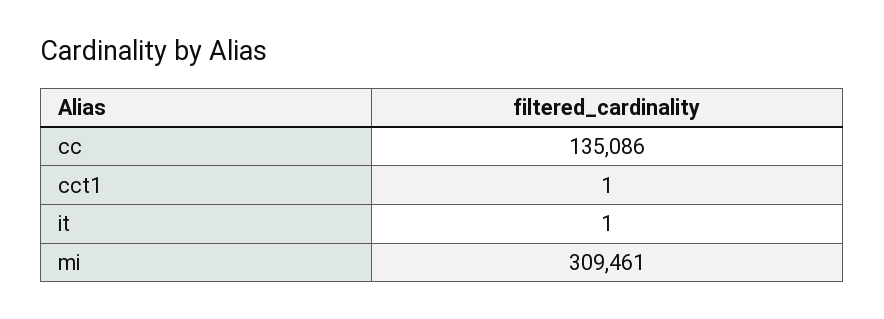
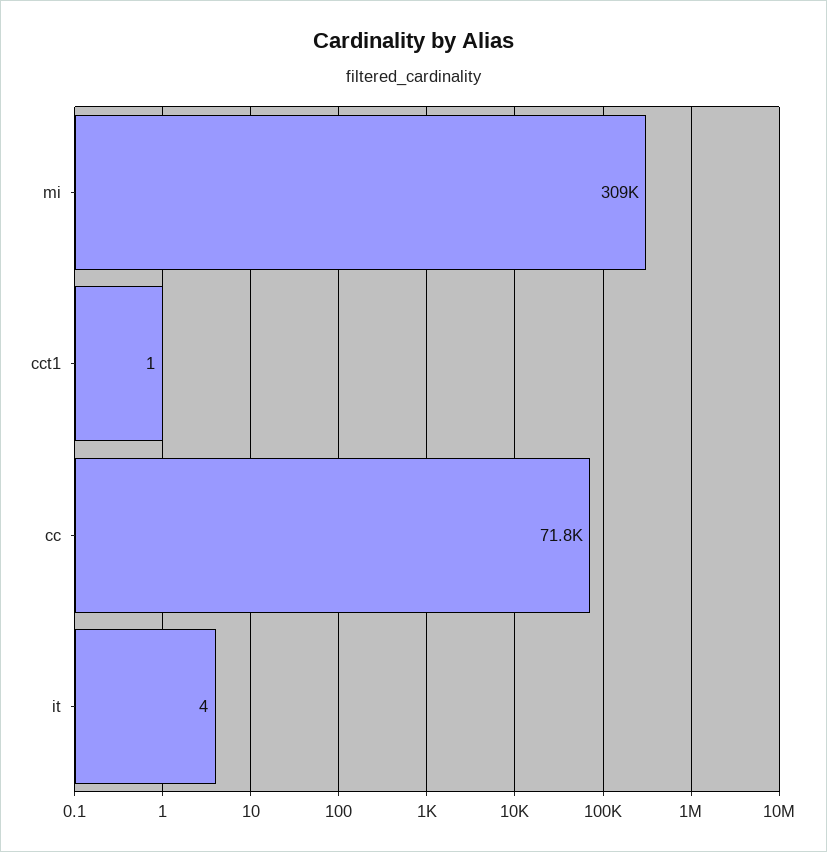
cc: 135086 -> 71800
it: 1 -> 4

